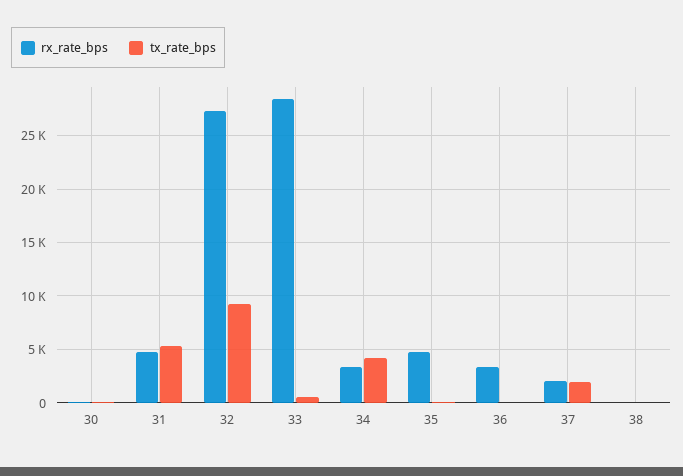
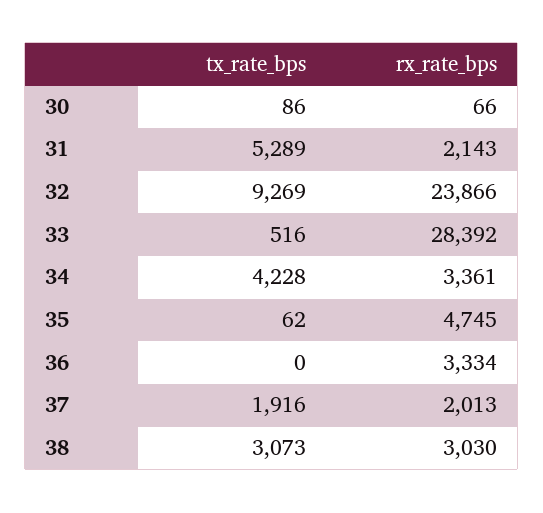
rx_rate_bps, 31: 5000 -> 2143
rx_rate_bps, 32: 27000 -> 23866
rx_rate_bps, 38: 0 -> 3030
tx_rate_bps, 38: 0 -> 3073

